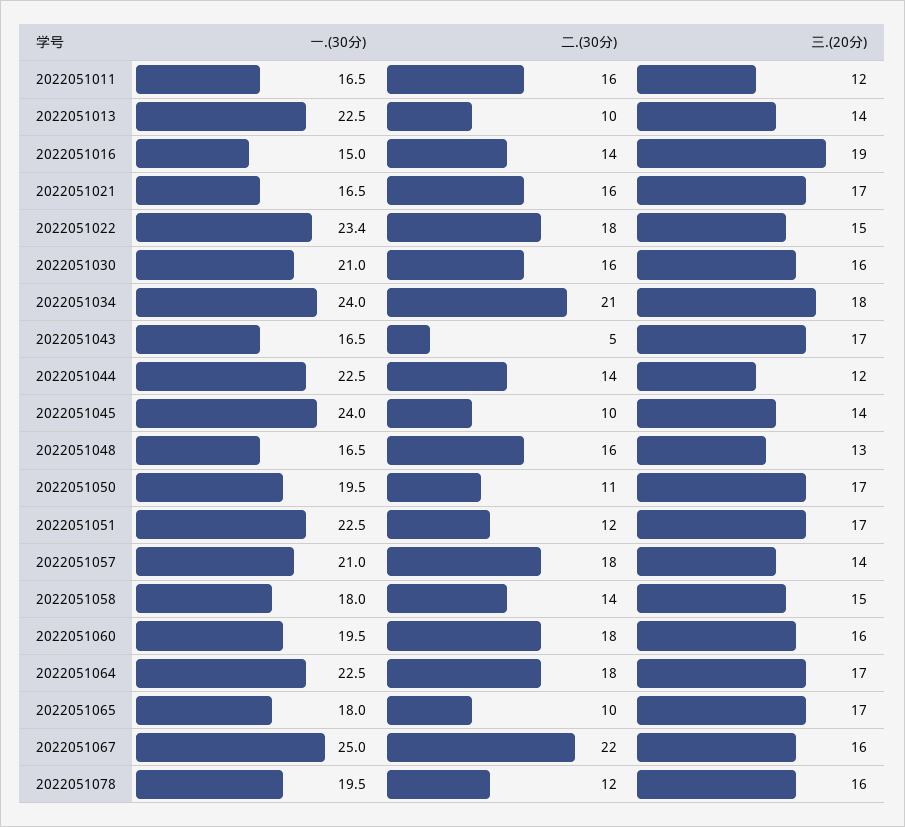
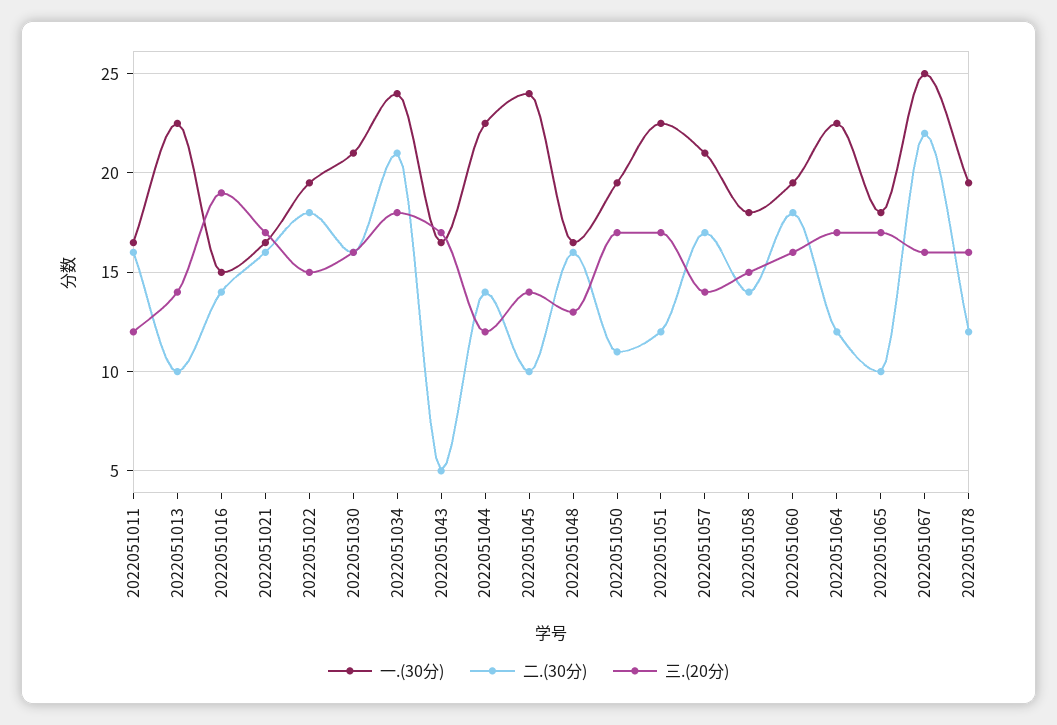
一.(30分), 2022051022: 23.4 -> 19.5
二.(30分), 2022051057: 18 -> 17
二.(30分), 2022051064: 18 -> 12

